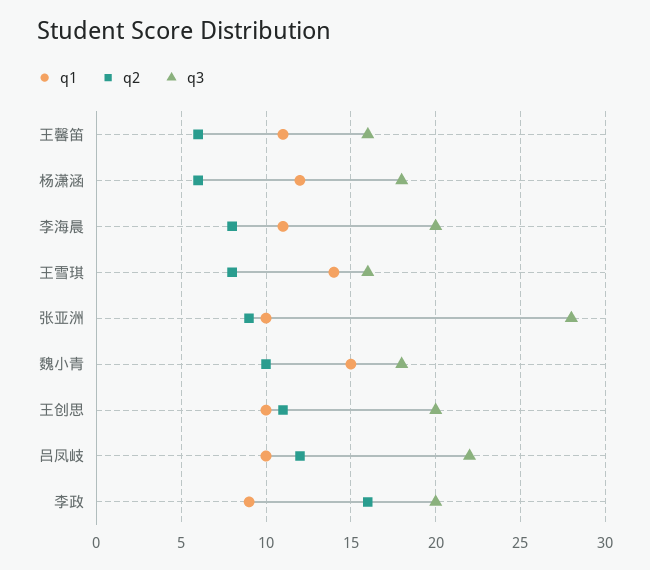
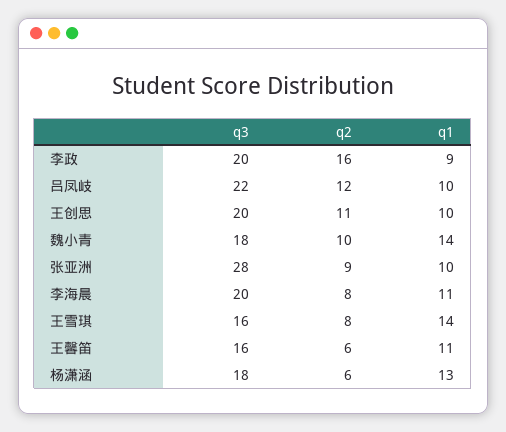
q1, 杨潇涵: 12 -> 13
q1, 魏小青: 15 -> 14

